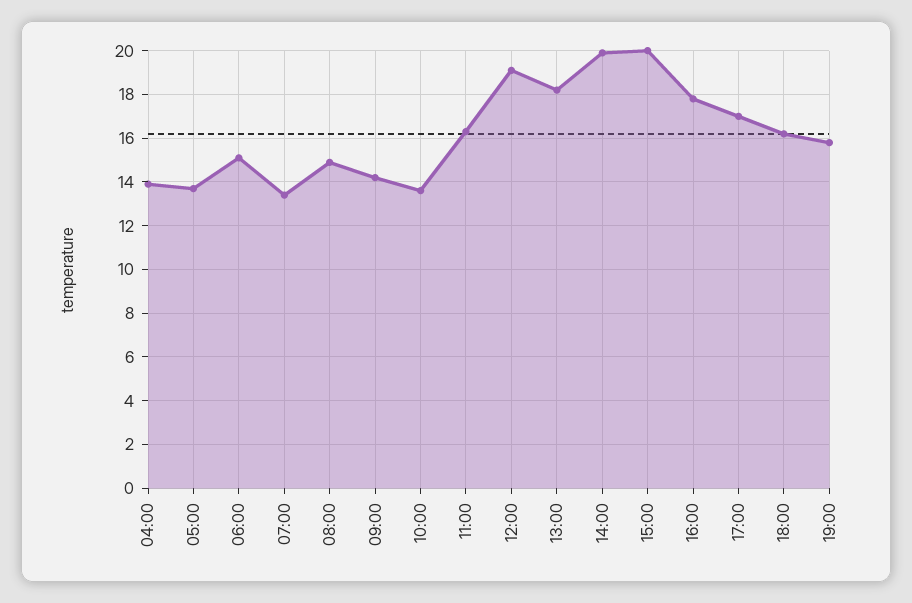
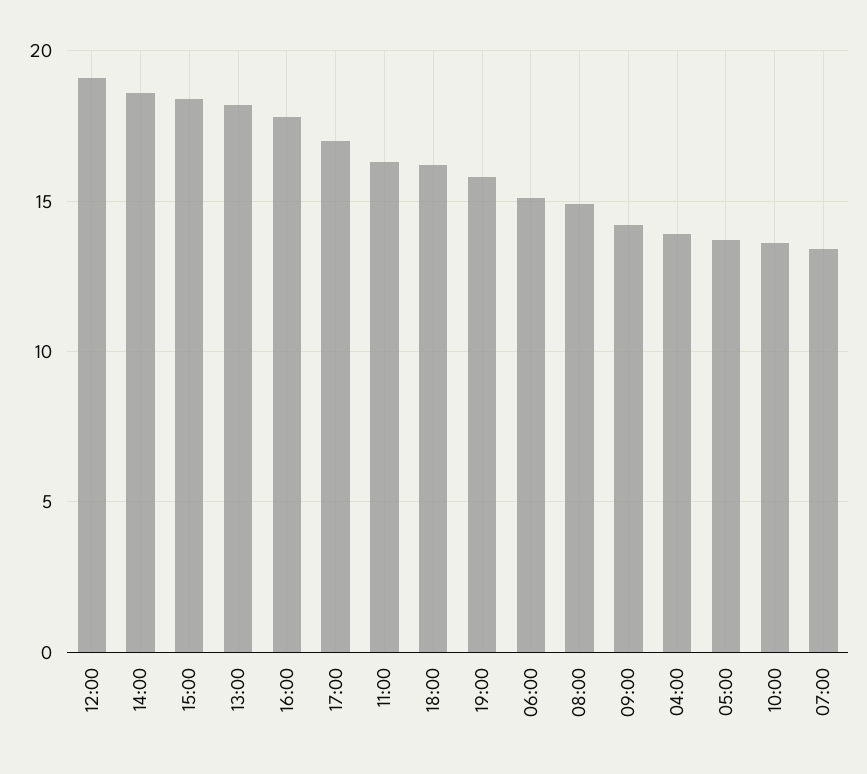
14:00: 20 -> 18.5
15:00: 20 -> 18.5

